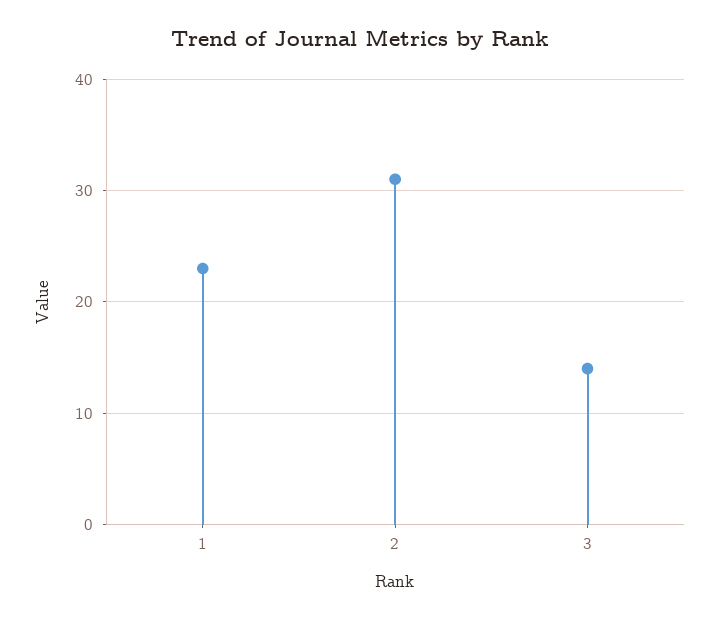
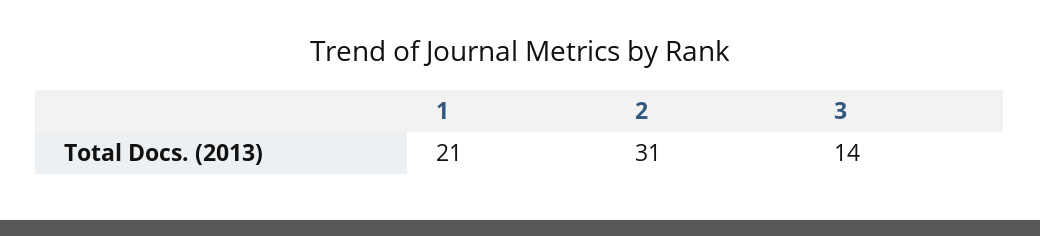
1: 23 -> 21

